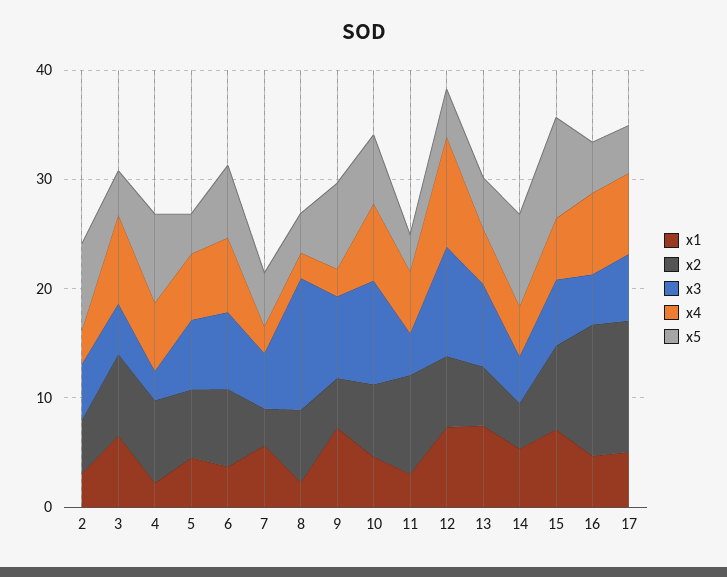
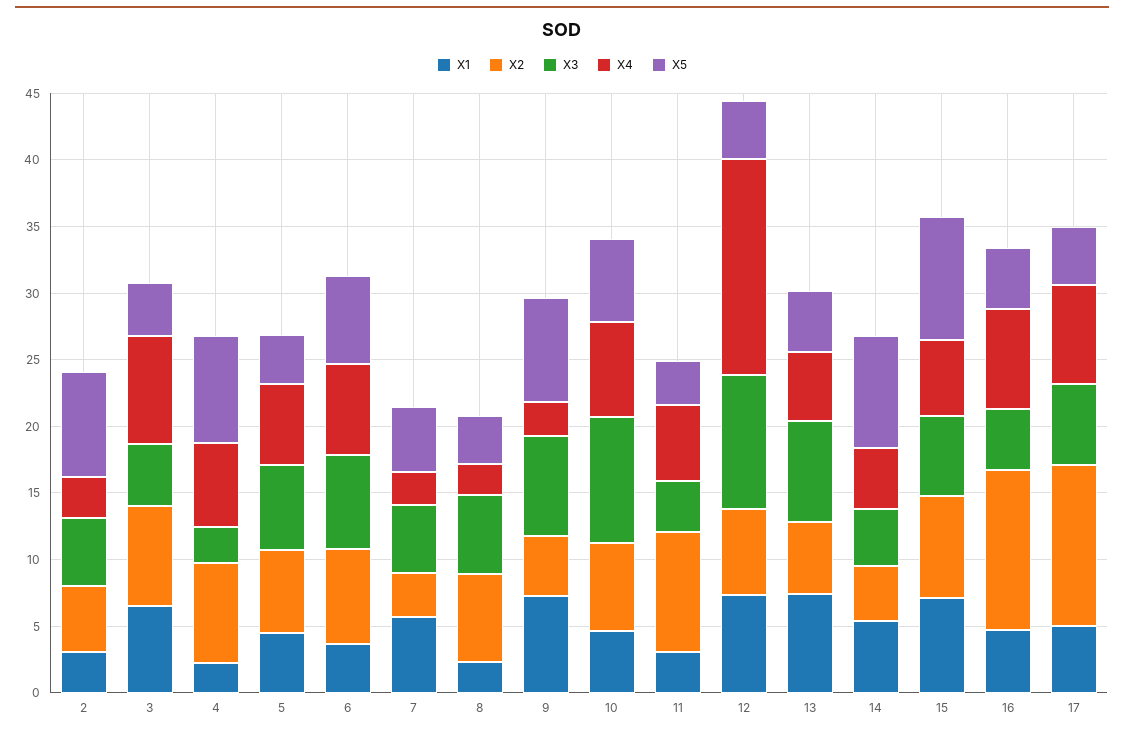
x3, 8: 12 -> 6
x4, 12: 10 -> 16

